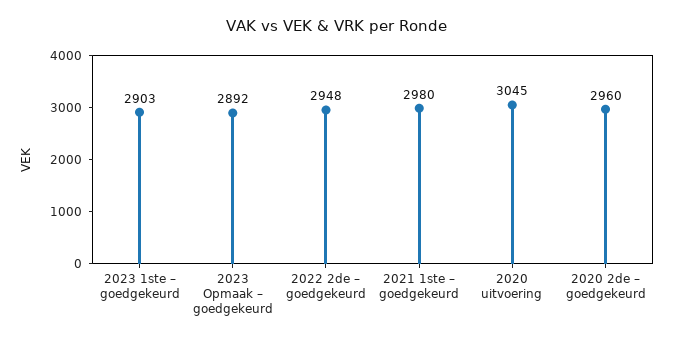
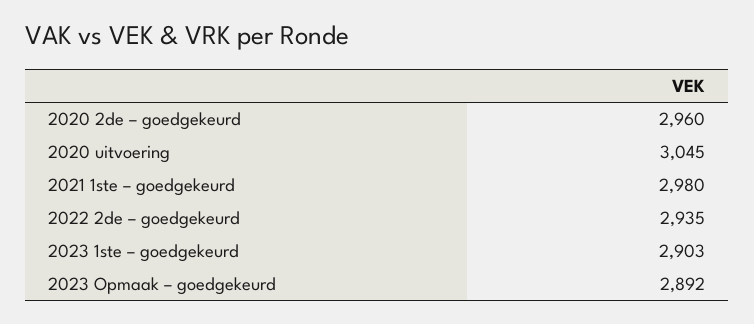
2022 2de – goedgekeurd: 2948 -> 2935

